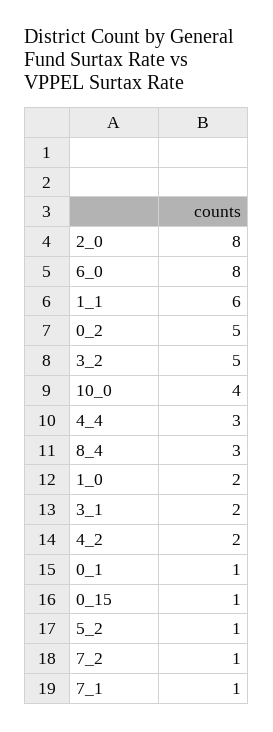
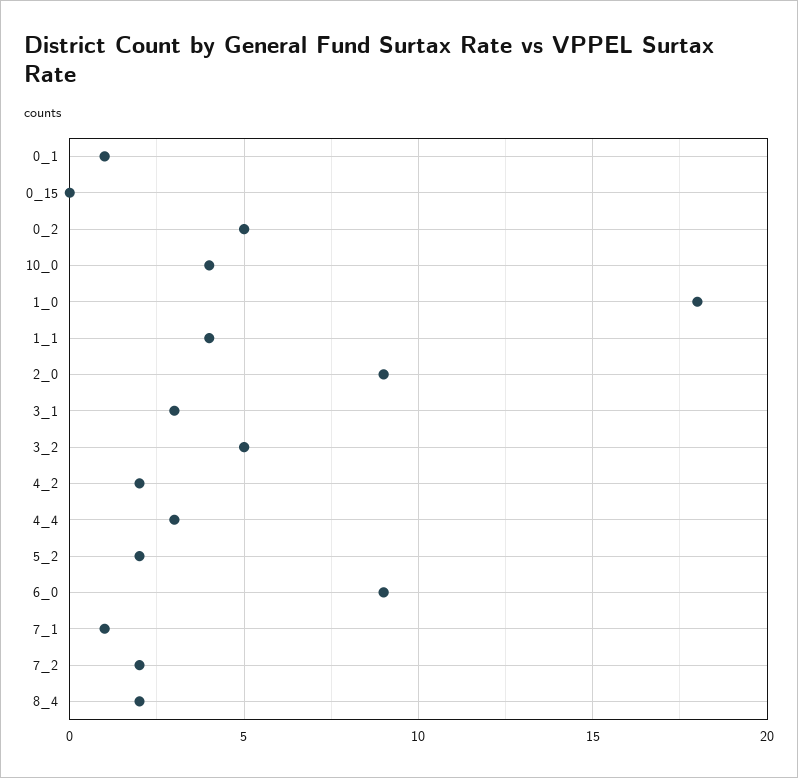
2_0: 8 -> 9
6_0: 8 -> 9
1_1: 6 -> 4
8_4: 3 -> 2
1_0: 2 -> 18
3_1: 2 -> 3
0_15: 1 -> 0
5_2: 1 -> 2
7_2: 1 -> 2

